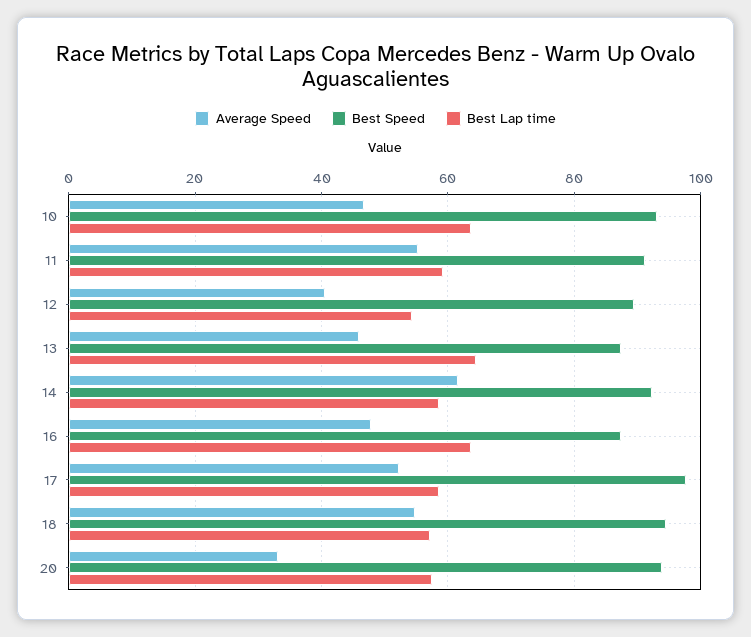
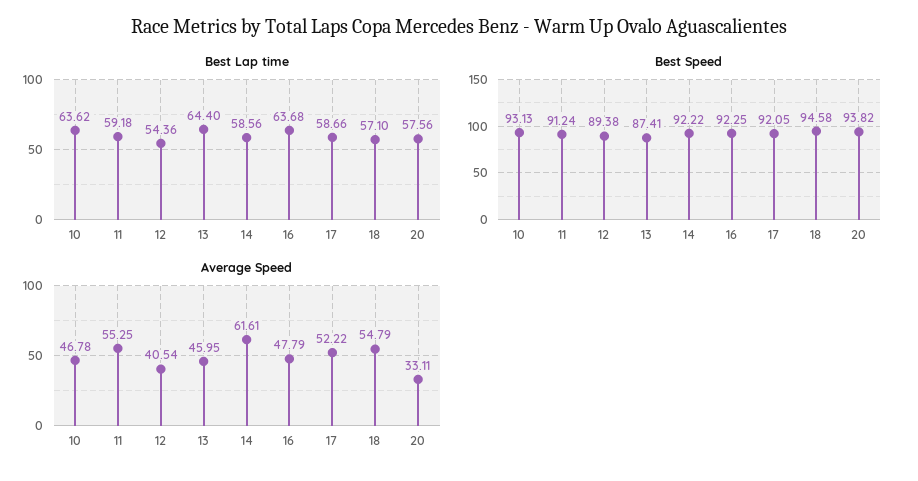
Best Speed, 16: 88 -> 92.25
Best Speed, 17: 98 -> 92.05

